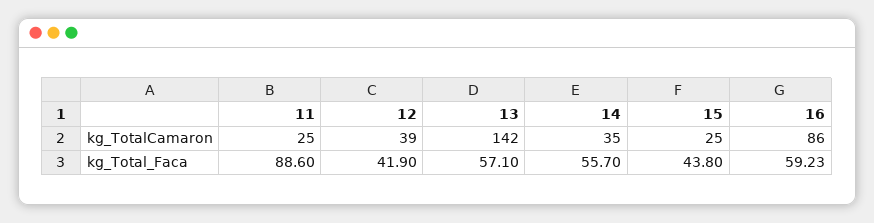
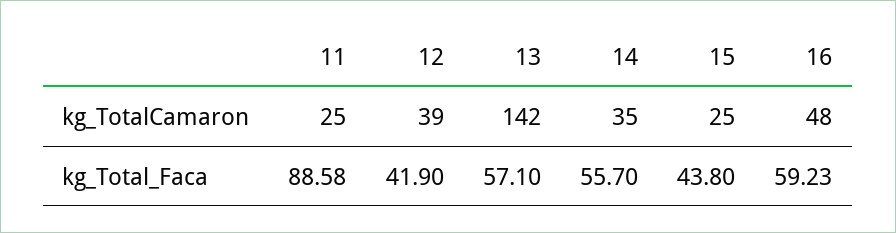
16, kg_TotalCamaron: 86 -> 48
11, kg_Total_Faca: 88.6 -> 88.58

